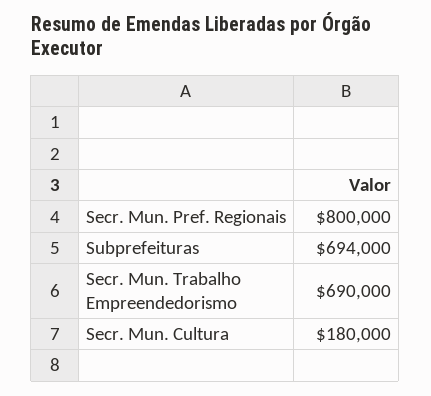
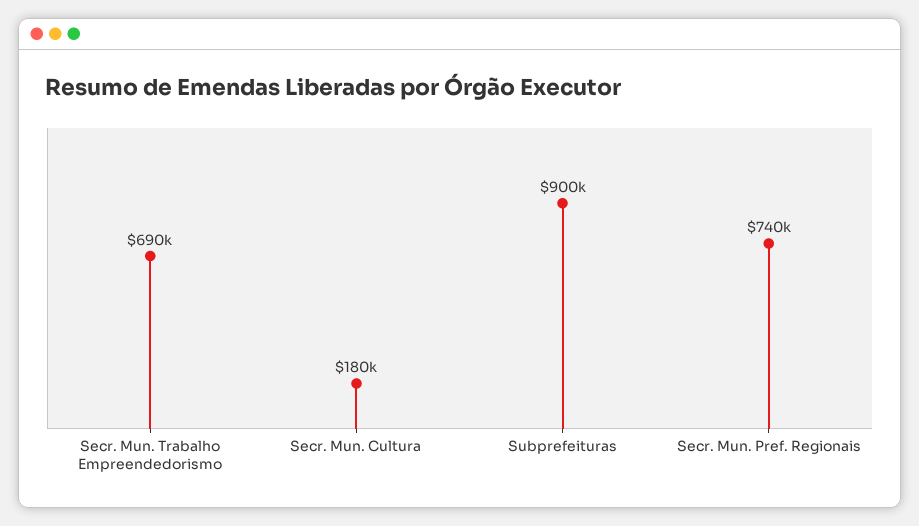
Secr. Mun. Pref. Regionais: 800000 -> 740000
Subprefeituras: 694000 -> 900000

